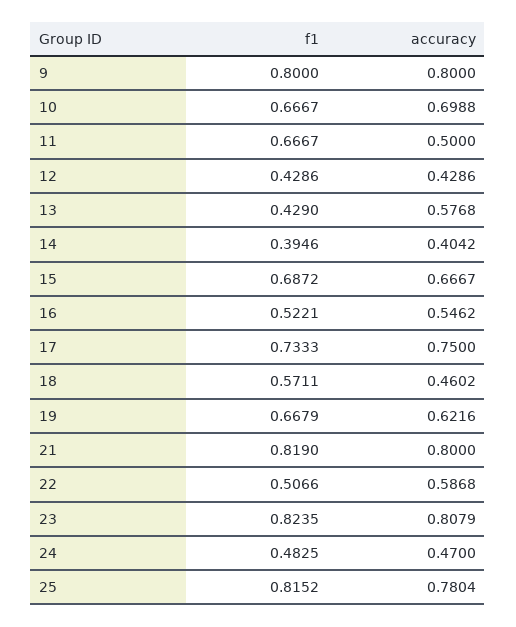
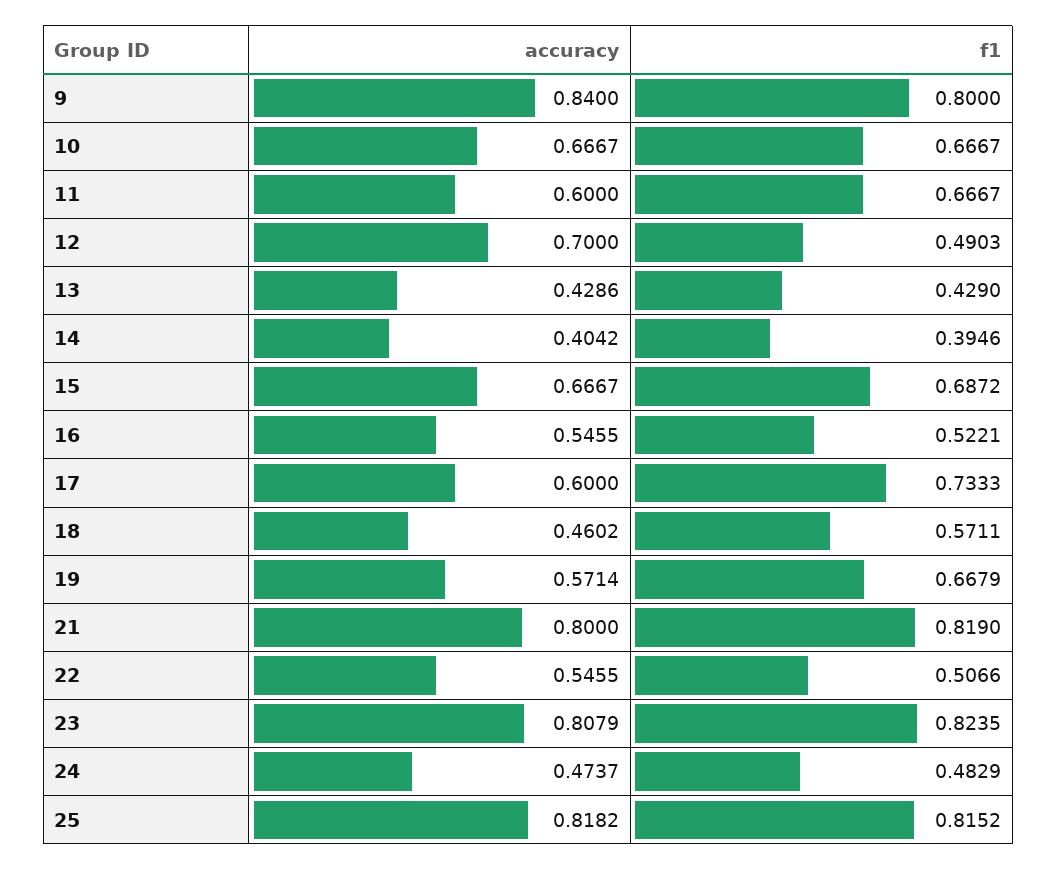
accuracy, 9: 0.8 -> 0.84
accuracy, 10: 0.6988 -> 0.6667
accuracy, 11: 0.5 -> 0.6
f1, 12: 0.4286 -> 0.4903
accuracy, 12: 0.4286 -> 0.7
accuracy, 13: 0.5768 -> 0.4286
accuracy, 16: 0.5462 -> 0.5455
accuracy, 17: 0.75 -> 0.6
accuracy, 19: 0.6216 -> 0.5714
accuracy, 22: 0.5868 -> 0.5455
f1, 24: 0.4825 -> 0.4829
accuracy, 24: 0.47 -> 0.4737
accuracy, 25: 0.7804 -> 0.8182

